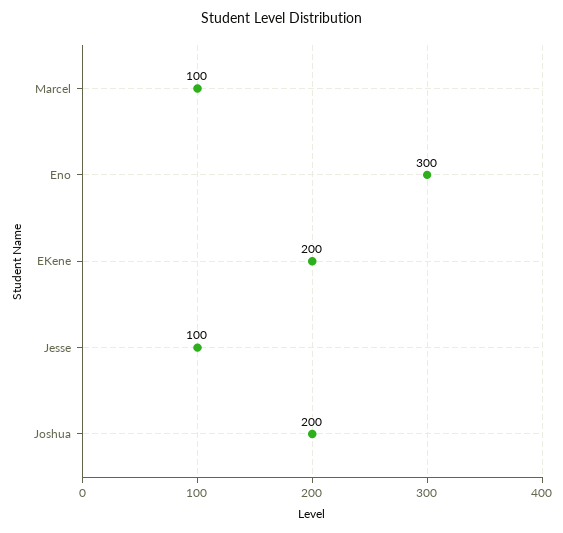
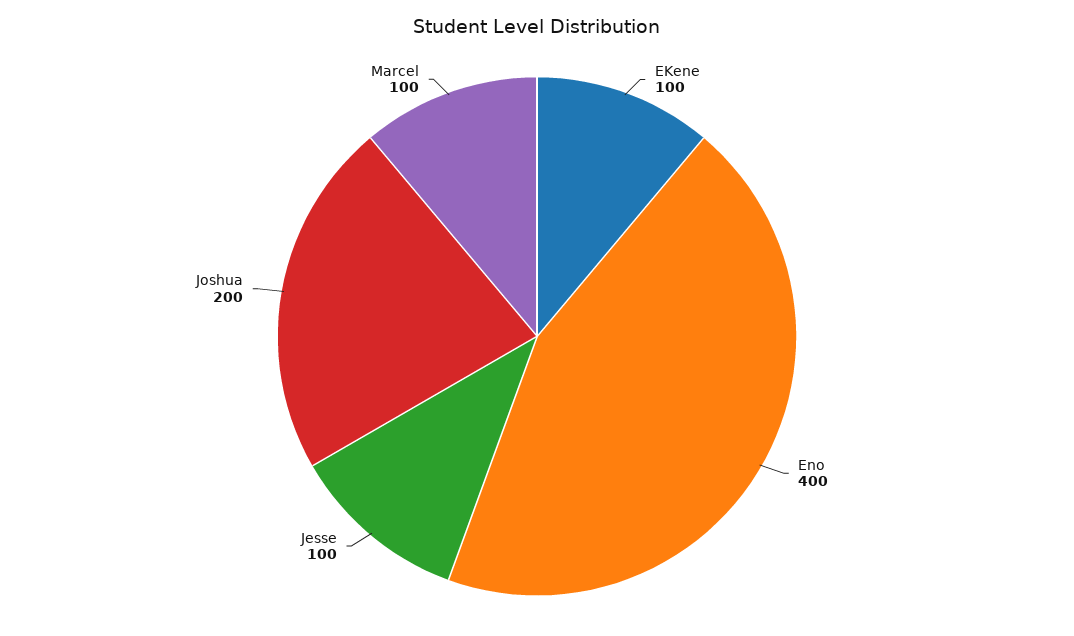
Eno: 300 -> 400
EKene: 200 -> 100

